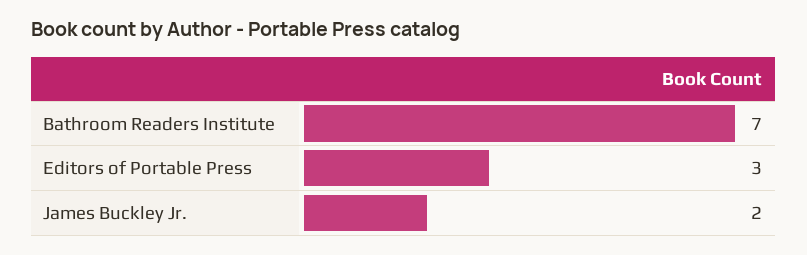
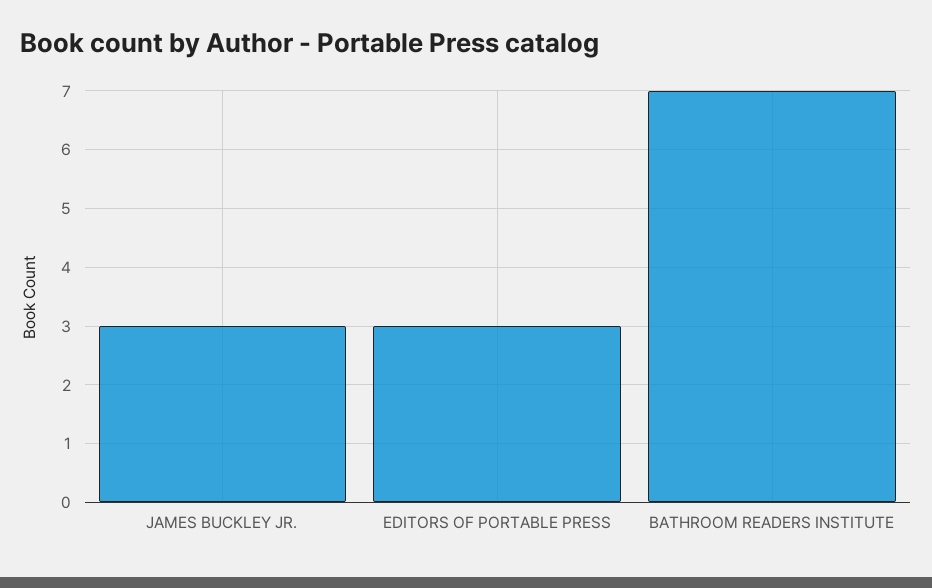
James Buckley Jr.: 2 -> 3

